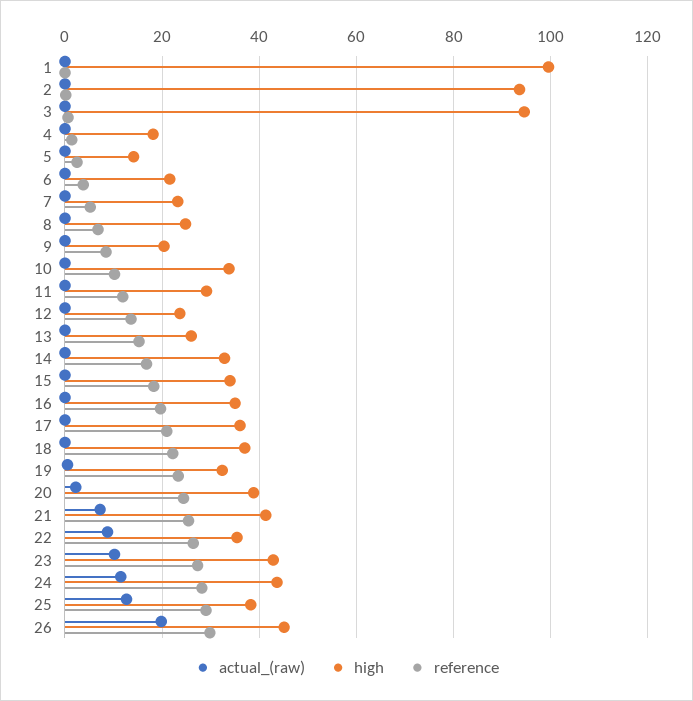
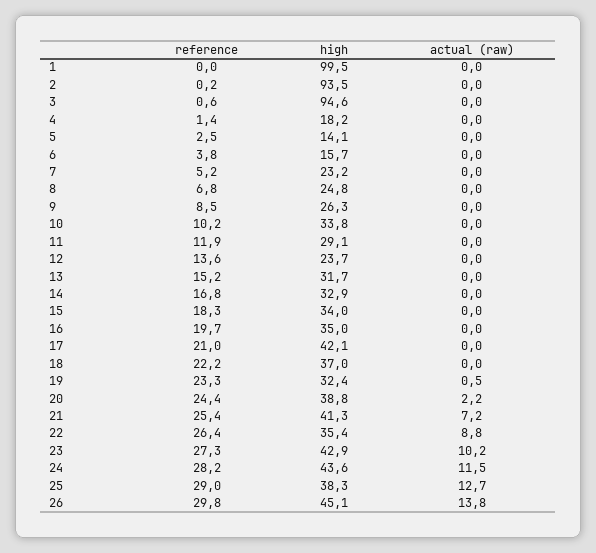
high, 6: 22 -> 15.7
high, 9: 20 -> 26.3
high, 13: 26 -> 31.7
high, 17: 36 -> 42.1
actual_(raw), 26: 20 -> 13.8

